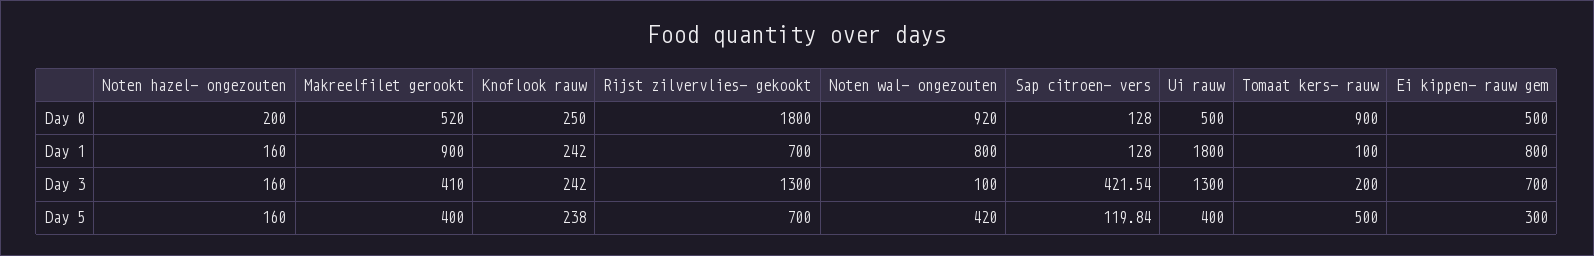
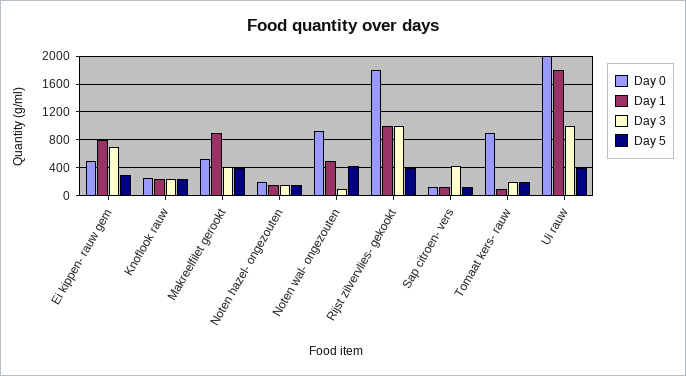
Day 0, Ui rauw: 500 -> 2000
Day 1, Rijst zilvervlies- gekookt: 700 -> 1000
Day 1, Noten wal- ongezouten: 800 -> 500
Day 3, Rijst zilvervlies- gekookt: 1300 -> 1000
Day 3, Ui rauw: 1300 -> 1000
Day 5, Rijst zilvervlies- gekookt: 700 -> 400
Day 5, Tomaat kers- rauw: 500 -> 200

